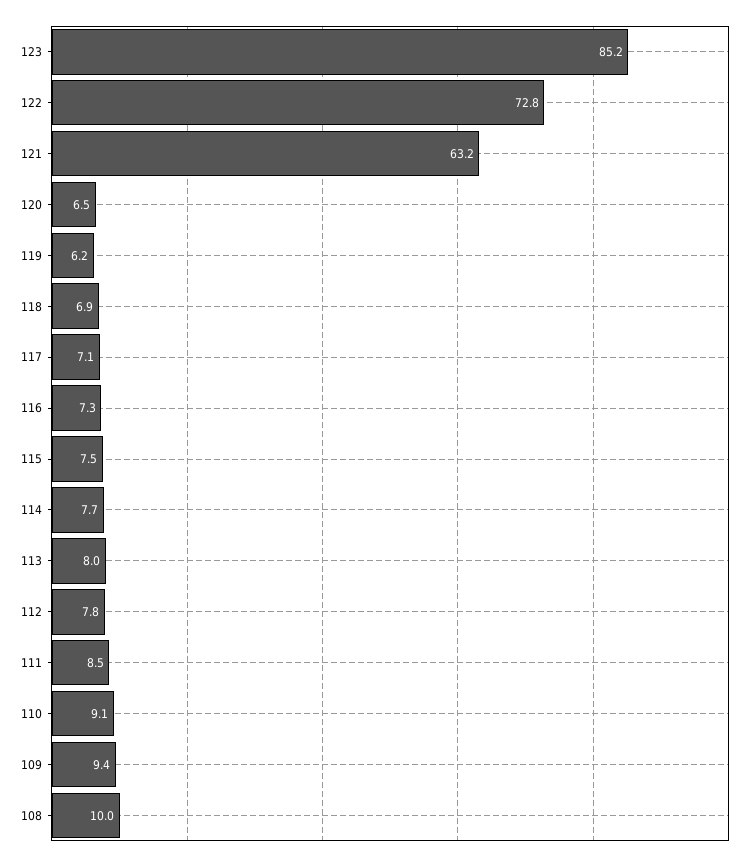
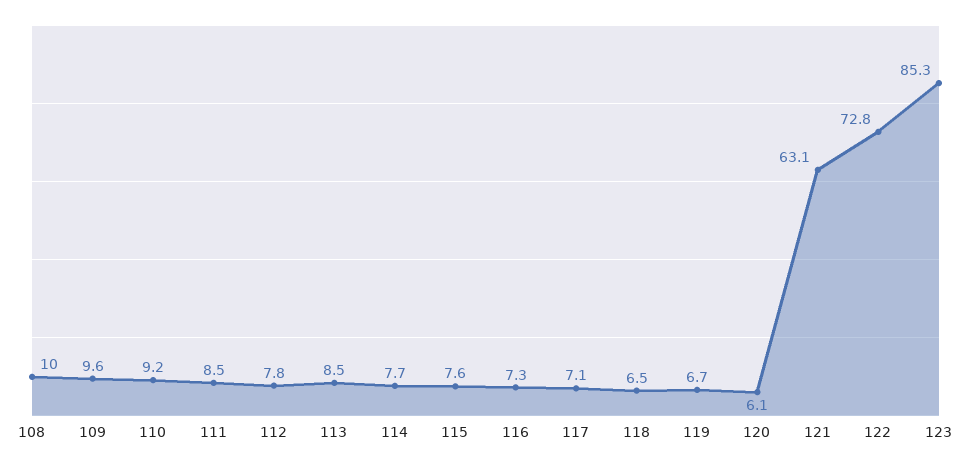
123: 85.2 -> 85.3
121: 63.2 -> 63.1
120: 6.5 -> 6.1
119: 6.2 -> 6.7
118: 6.9 -> 6.5
115: 7.5 -> 7.6
113: 8 -> 8.5
110: 9.1 -> 9.2
109: 9.4 -> 9.6

